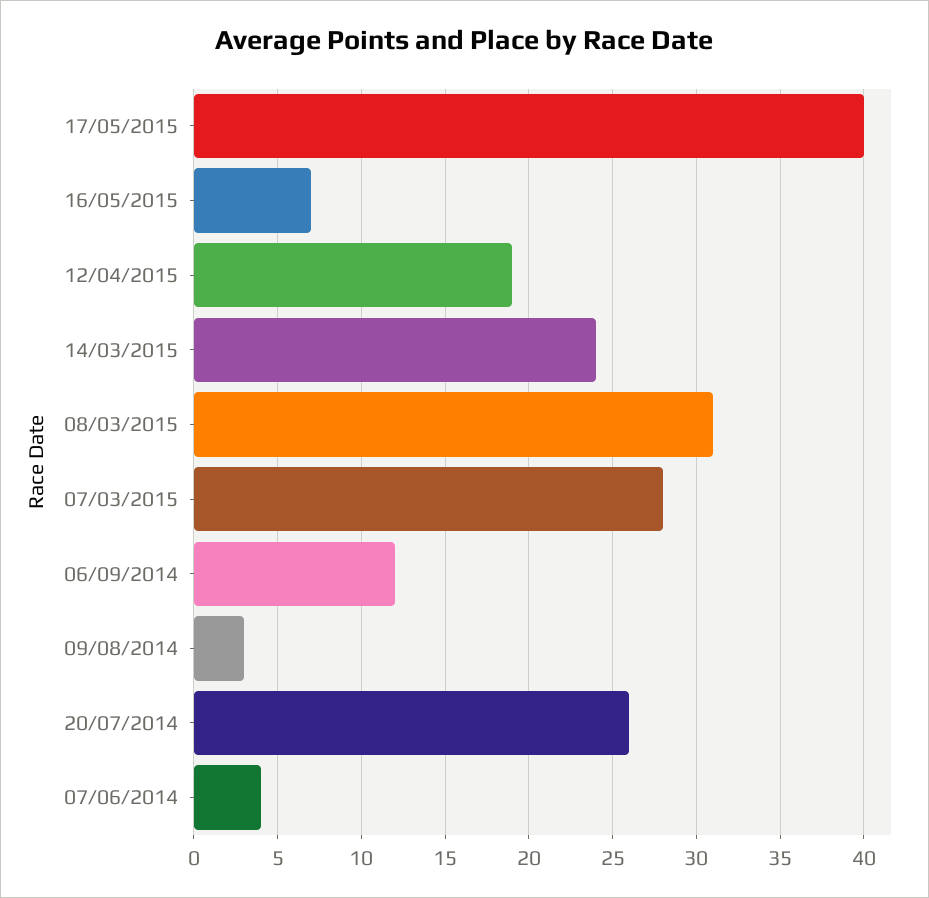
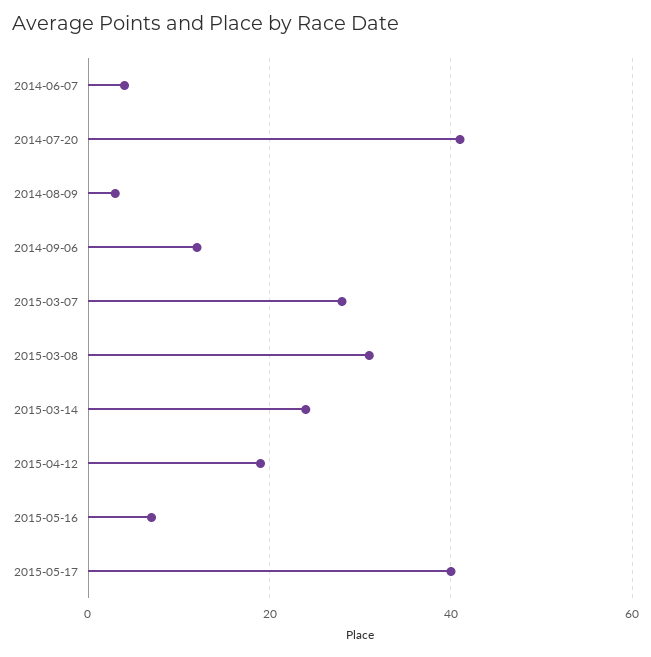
20/07/2014: 26 -> 40

